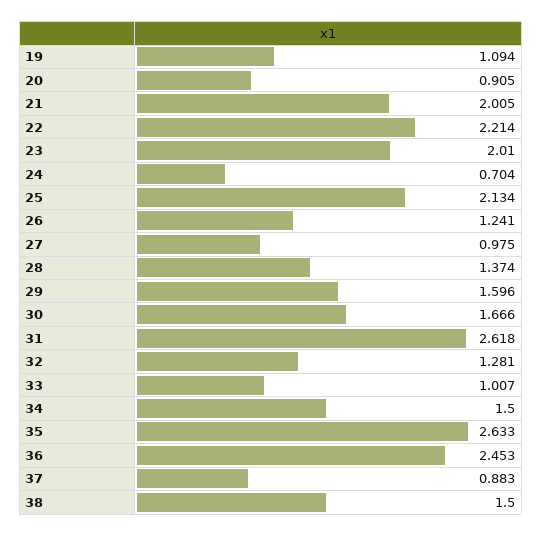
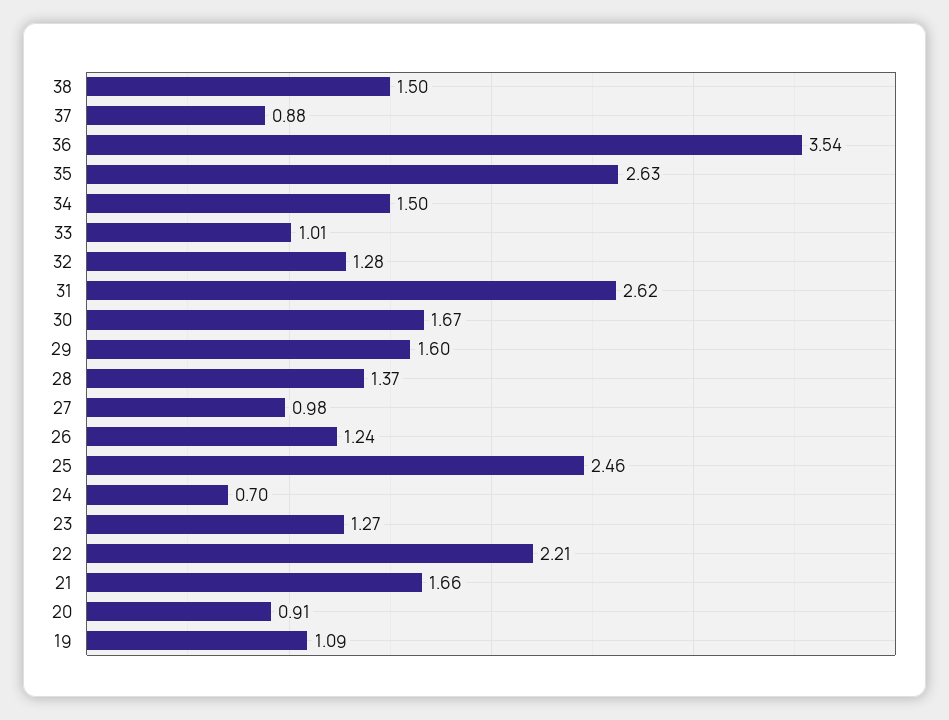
21: 2.005 -> 1.66
23: 2.01 -> 1.27
25: 2.134 -> 2.46
36: 2.453 -> 3.54

